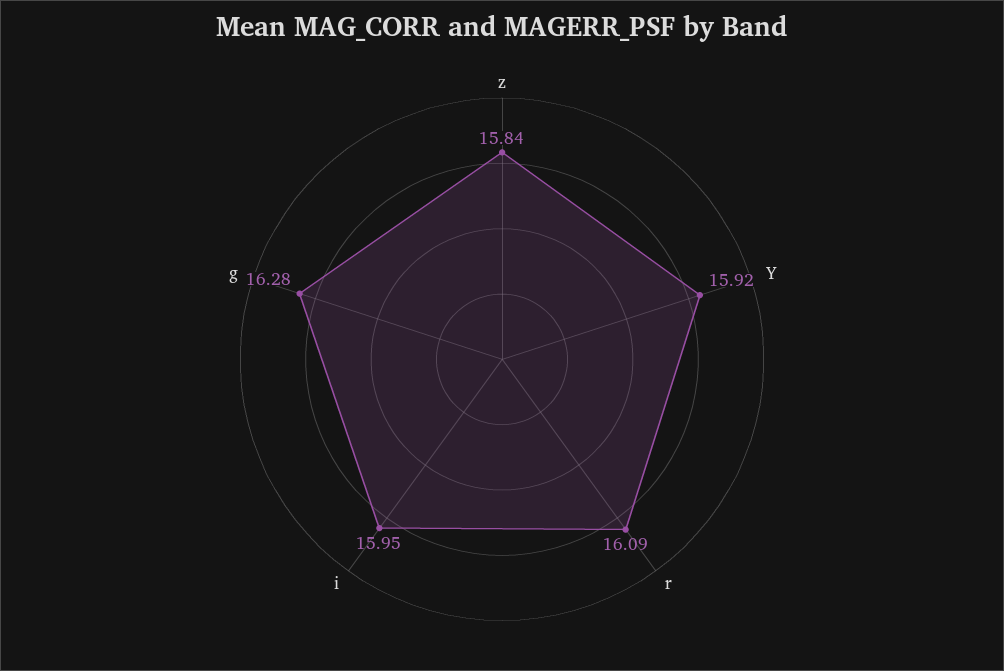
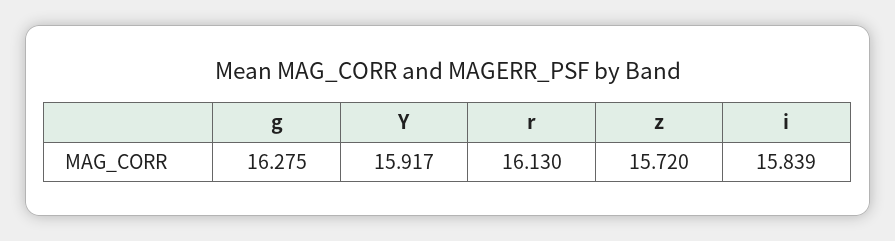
z: 15.84 -> 15.72
r: 16.09 -> 16.13
i: 15.95 -> 15.839

